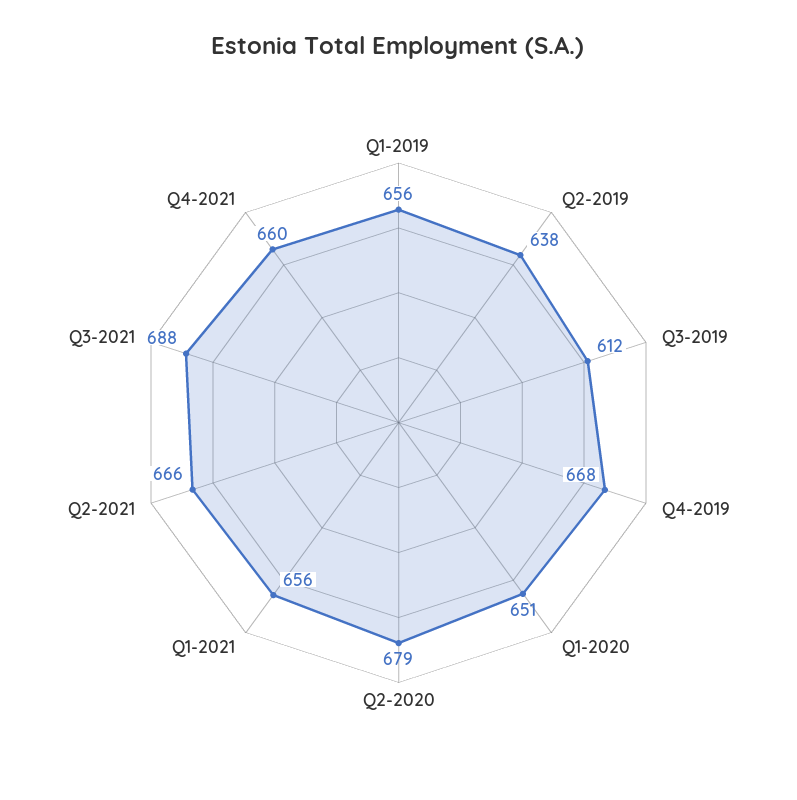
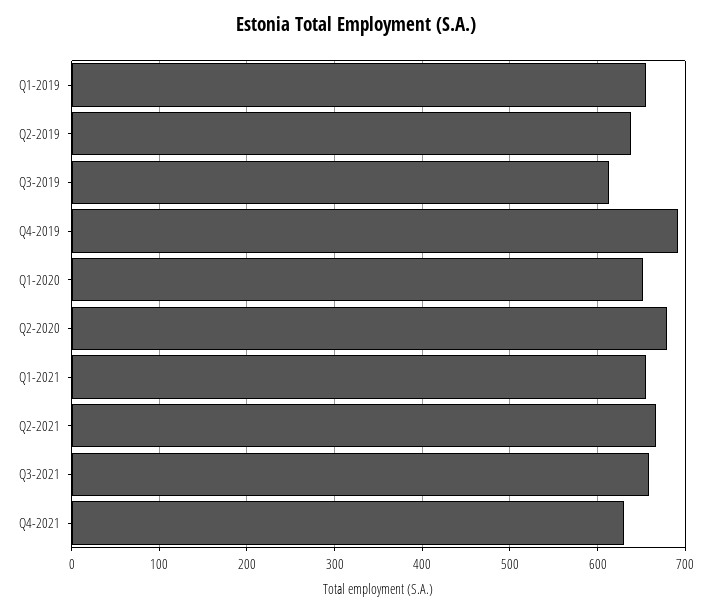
Q4-2019: 668 -> 690
Q3-2021: 688 -> 660
Q4-2021: 660 -> 630

